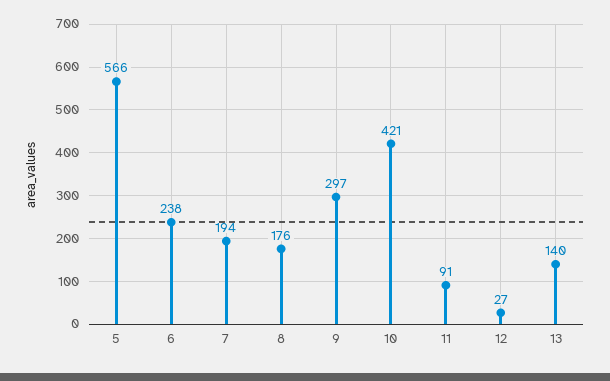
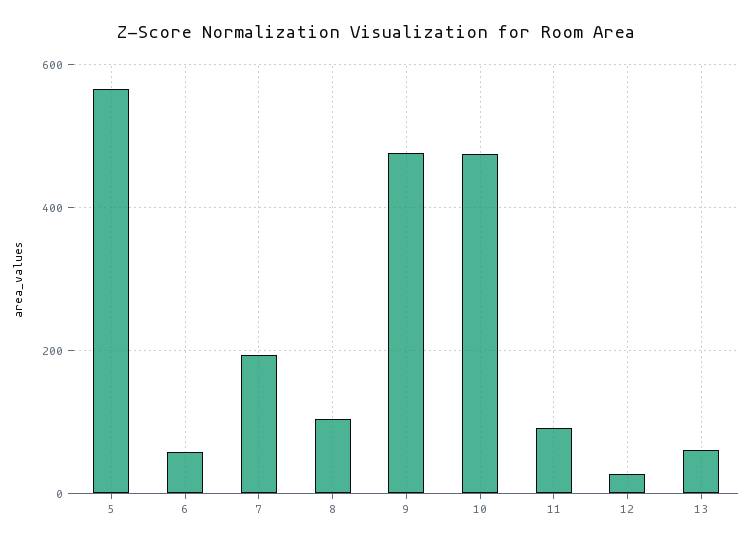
6: 238 -> 60
8: 176 -> 100
9: 297 -> 480
10: 421 -> 480
13: 140 -> 60

